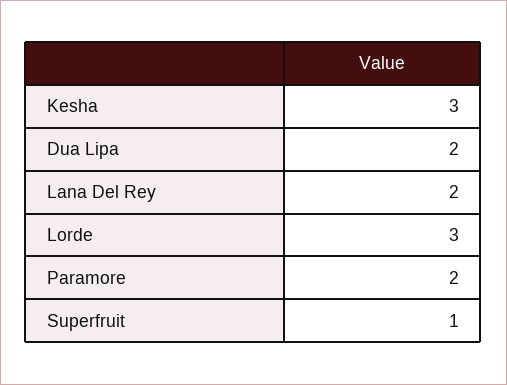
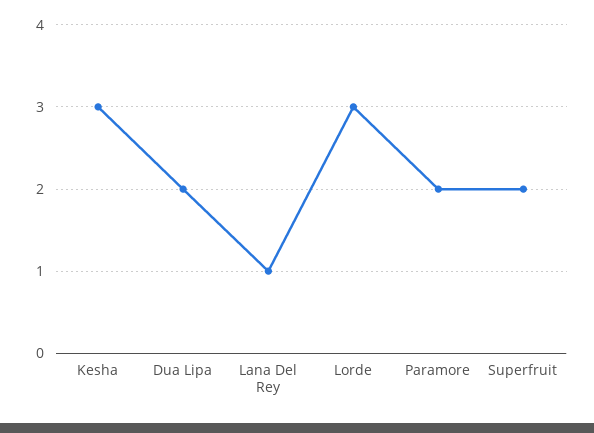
Lana Del Rey: 2 -> 1
Superfruit: 1 -> 2

